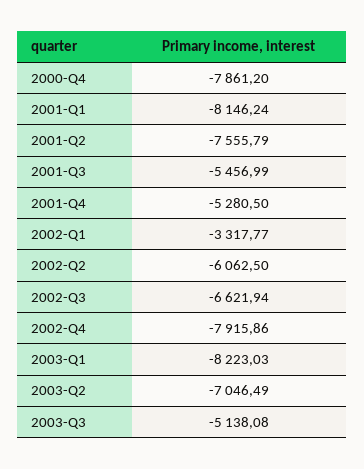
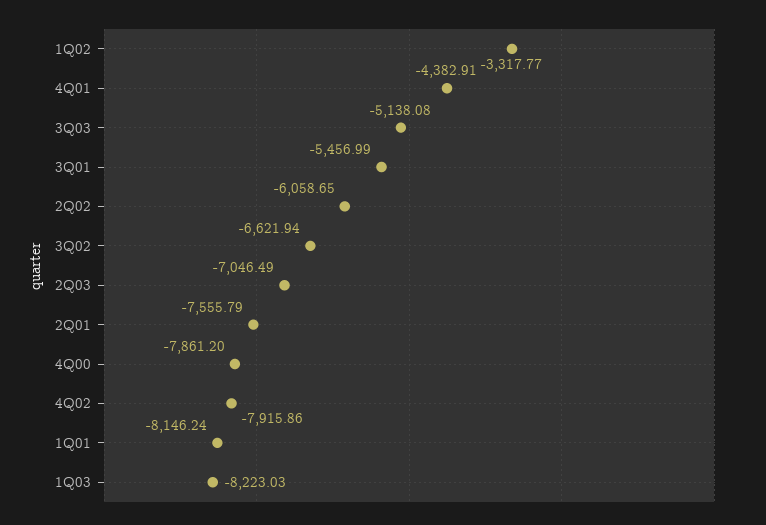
2001-Q4: -5280.5 -> -4382.91
2002-Q2: -6062.5 -> -6058.65

